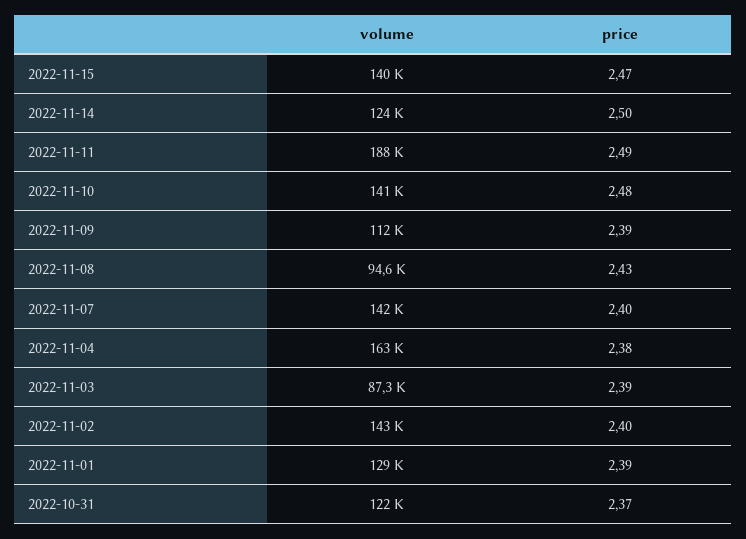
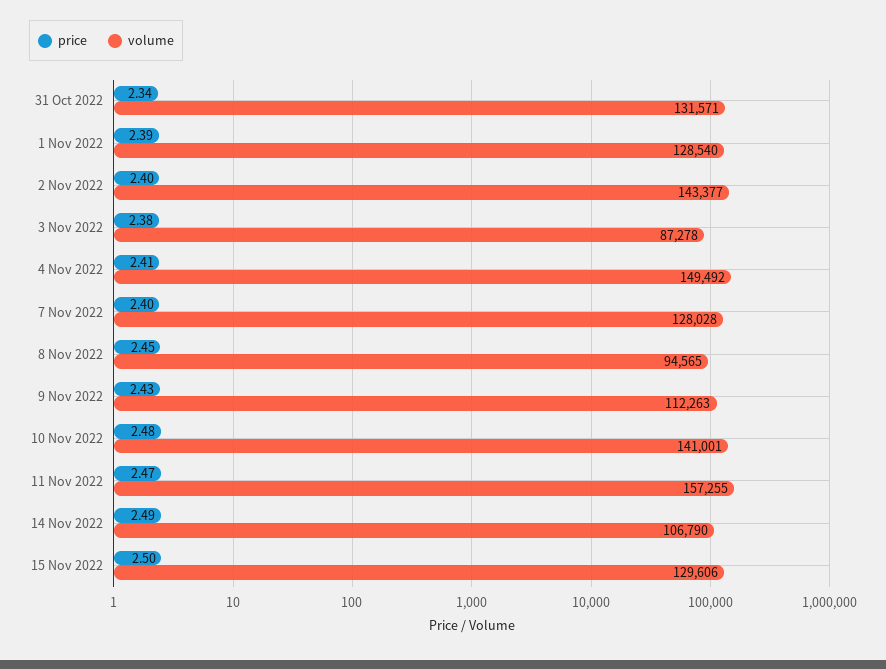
volume, 2022-11-15: 140000 -> 129606
price, 2022-11-15: 2.47 -> 2.5
volume, 2022-11-14: 124000 -> 106790
price, 2022-11-14: 2.5 -> 2.49
volume, 2022-11-11: 188000 -> 157255
price, 2022-11-11: 2.49 -> 2.47
price, 2022-11-09: 2.39 -> 2.43
price, 2022-11-08: 2.43 -> 2.45
volume, 2022-11-07: 142000 -> 128028
volume, 2022-11-04: 163000 -> 149492
price, 2022-11-04: 2.38 -> 2.41
price, 2022-11-03: 2.39 -> 2.38
volume, 2022-10-31: 122000 -> 131571
price, 2022-10-31: 2.37 -> 2.34

